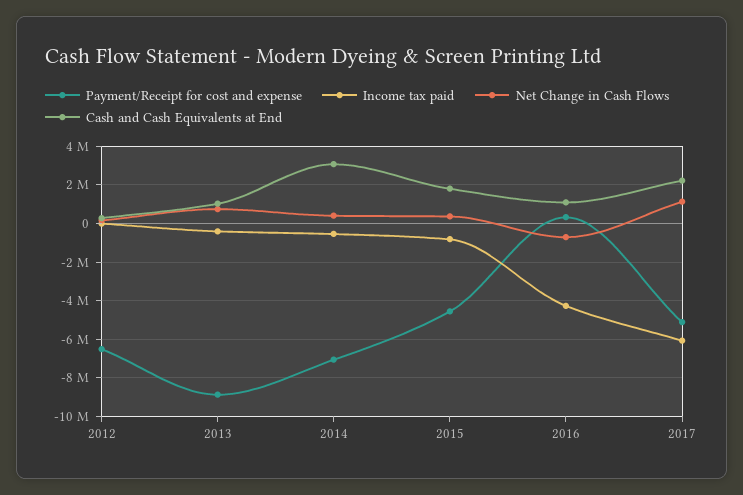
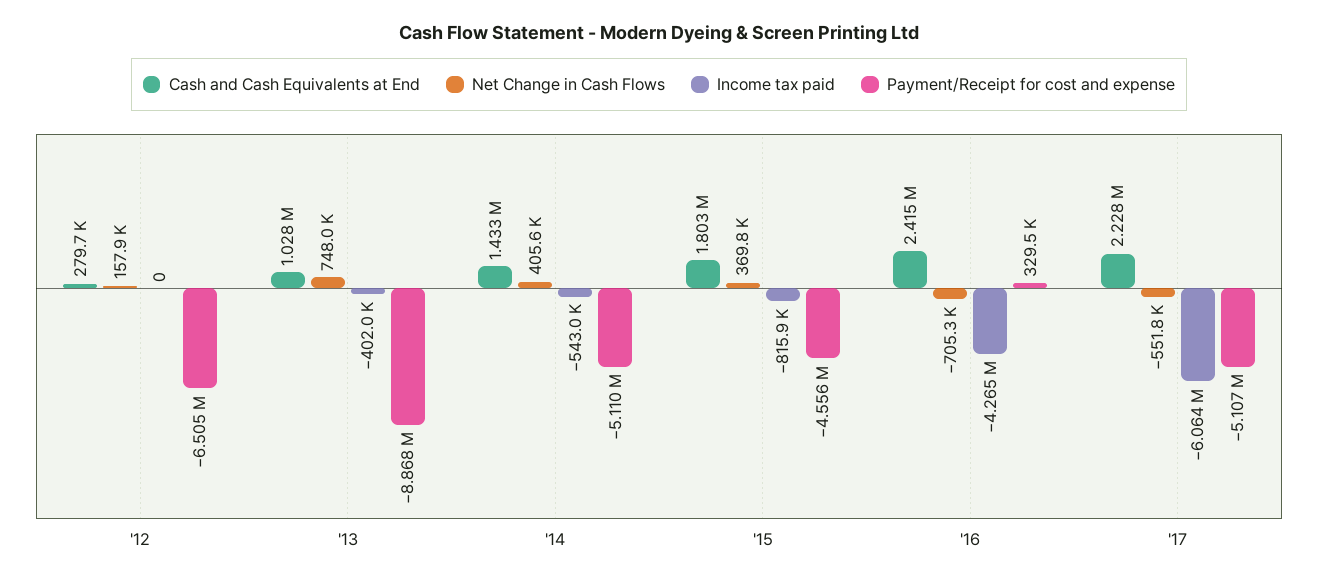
Payment/Receipt for cost and expense, 2014: -7000000 -> -5110000
Cash and Cash Equivalents at End, 2014: 3000000 -> 1433000
Cash and Cash Equivalents at End, 2016: 1000000 -> 2415000
Net Change in Cash Flows, 2017: 1000000 -> -551800

